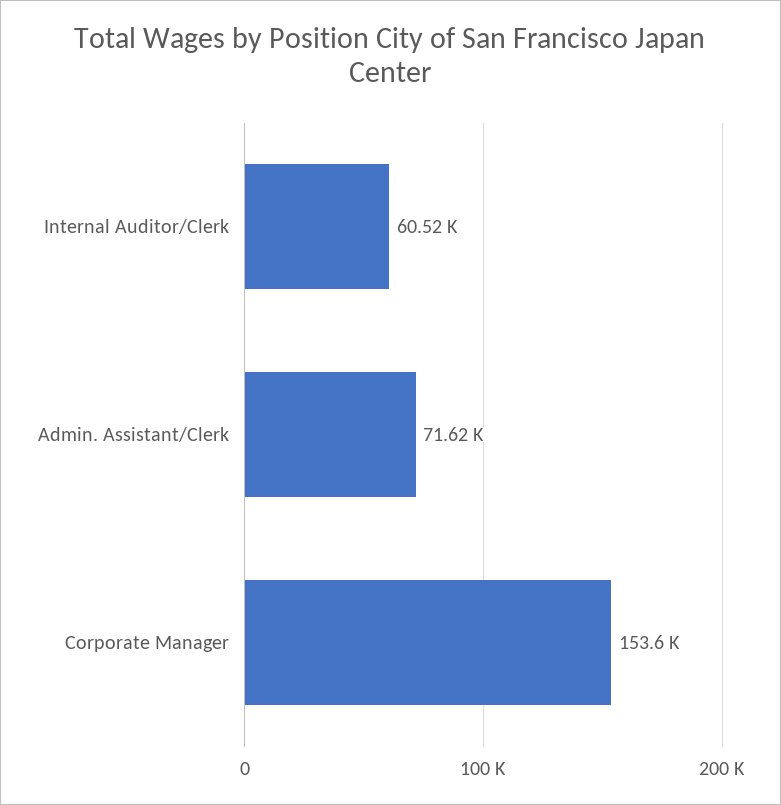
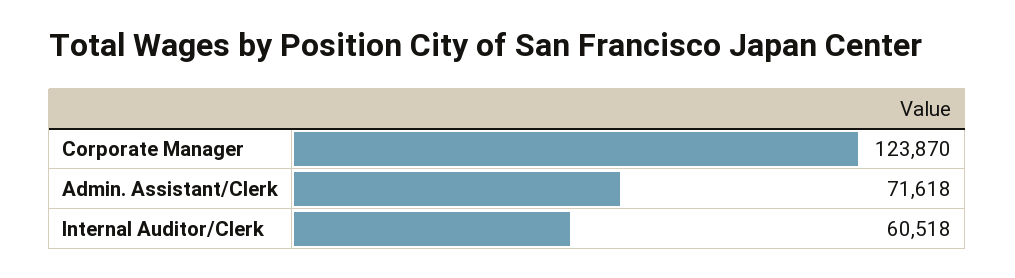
Corporate Manager: 153600 -> 123870

